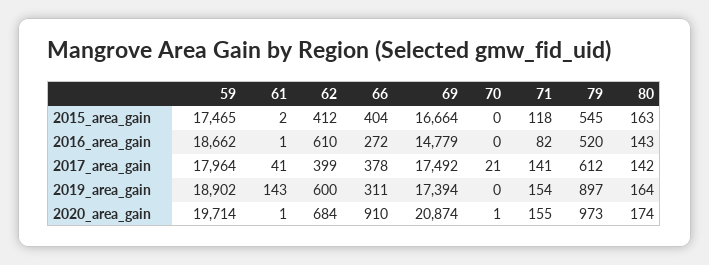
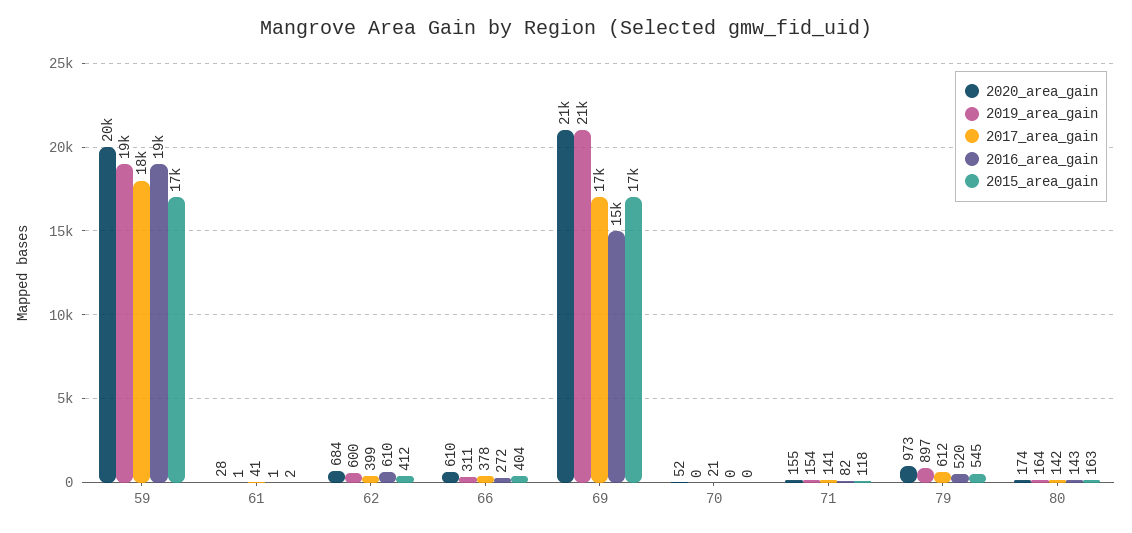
2019_area_gain, 61: 143 -> 1
2019_area_gain, 69: 17394 -> 21000
2020_area_gain, 61: 1 -> 28
2020_area_gain, 66: 910 -> 610
2020_area_gain, 70: 1 -> 52

